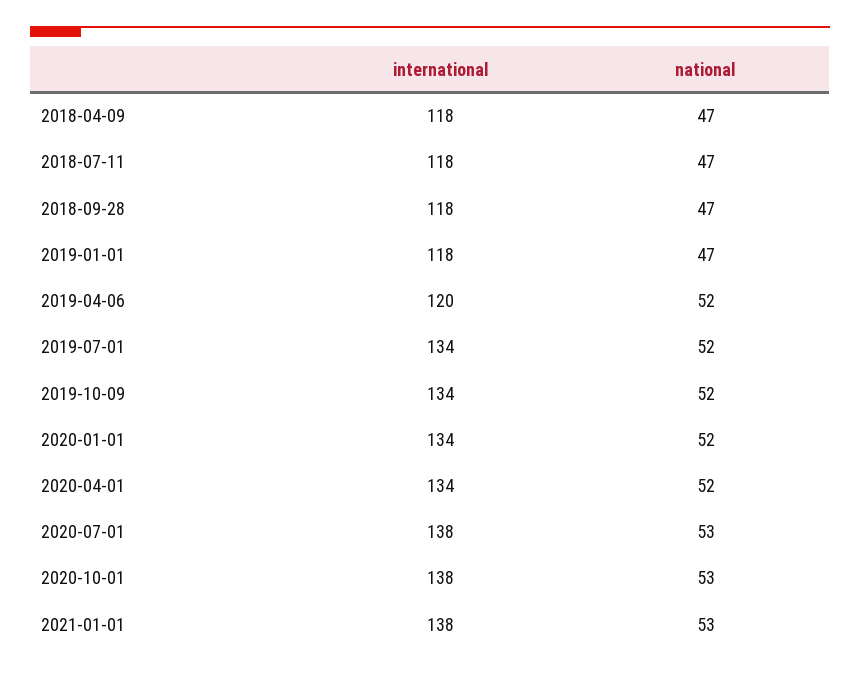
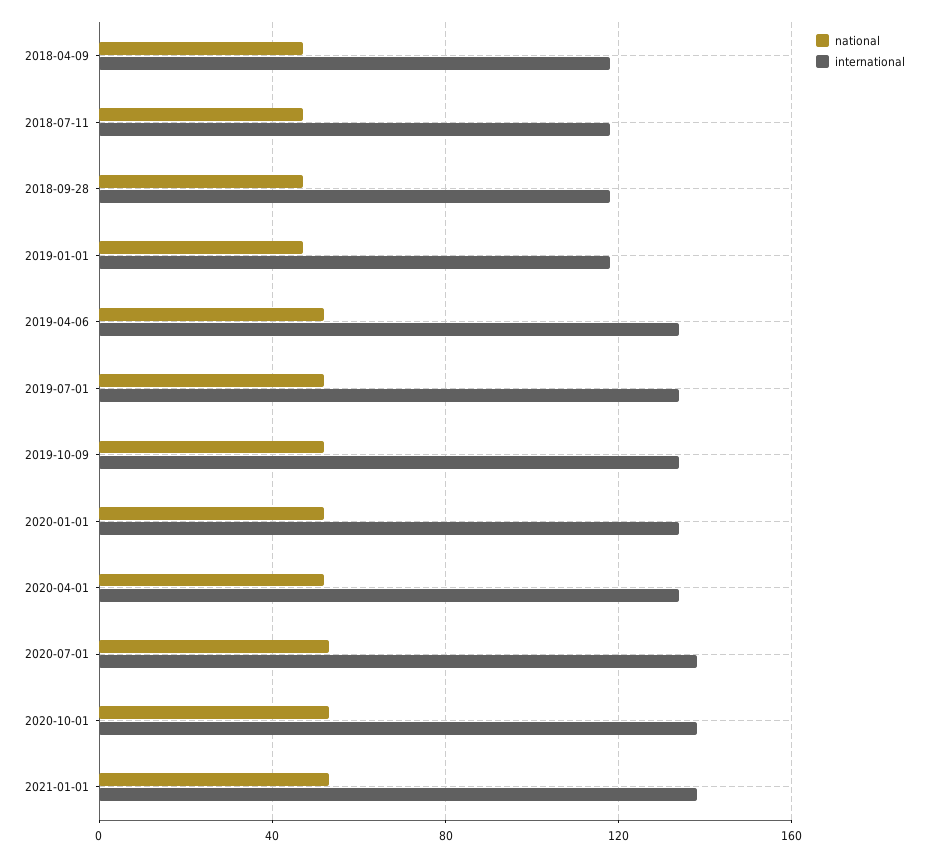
international, 2019-04-06: 120 -> 135

